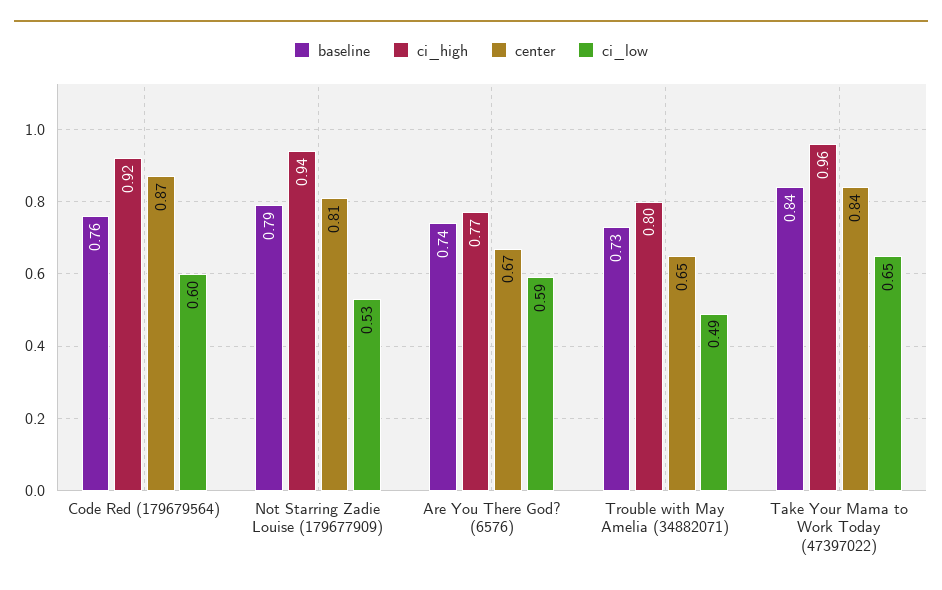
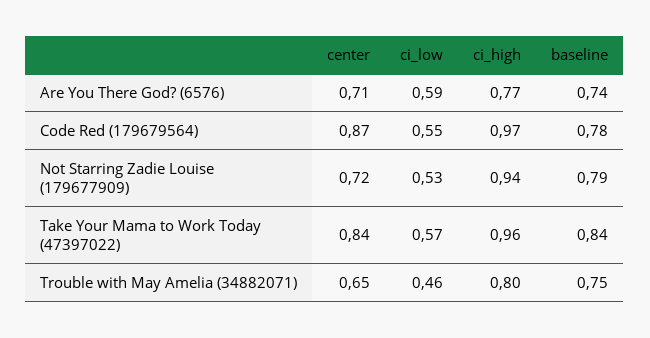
baseline, Code Red (179679564): 0.76 -> 0.78
ci_high, Code Red (179679564): 0.92 -> 0.97
ci_low, Code Red (179679564): 0.6 -> 0.55
center, Not Starring Zadie Louise (179677909): 0.81 -> 0.72
center, Are You There God? (6576): 0.67 -> 0.71
baseline, Trouble with May Amelia (34882071): 0.73 -> 0.75
ci_low, Trouble with May Amelia (34882071): 0.49 -> 0.46
ci_low, Take Your Mama to Work Today (47397022): 0.65 -> 0.57

